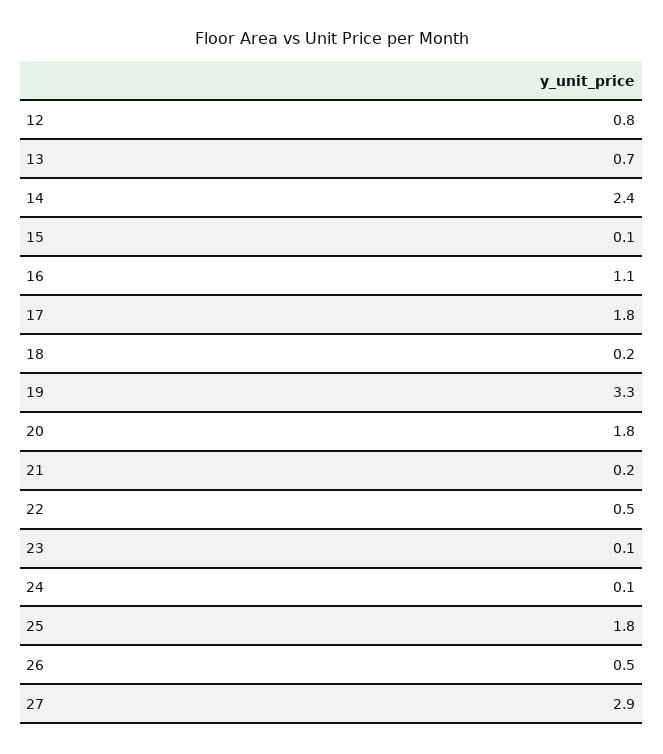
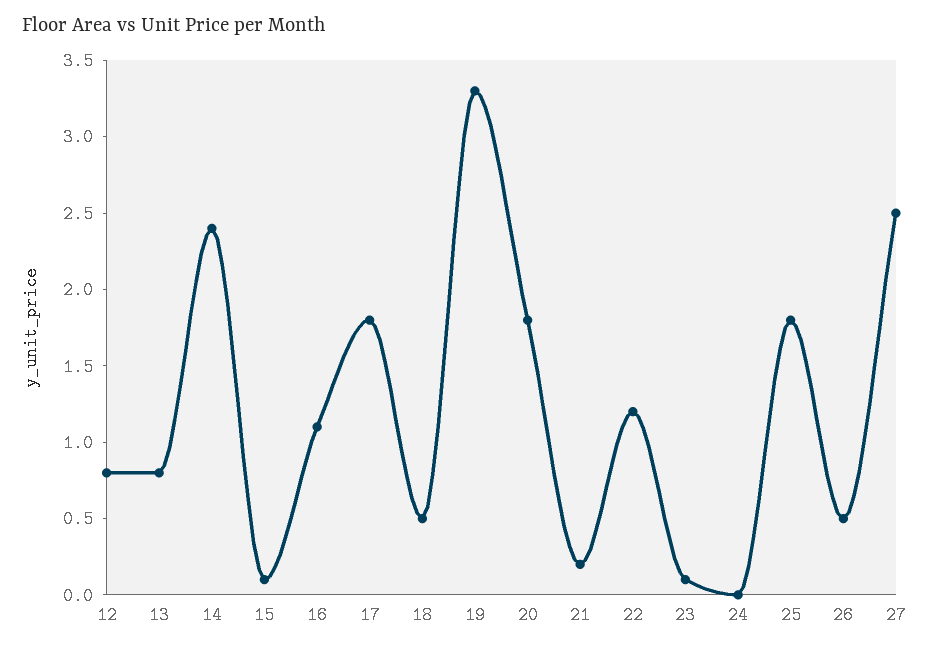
13: 0.7 -> 0.8
18: 0.2 -> 0.5
22: 0.5 -> 1.2
24: 0.1 -> 0
27: 2.9 -> 2.5

